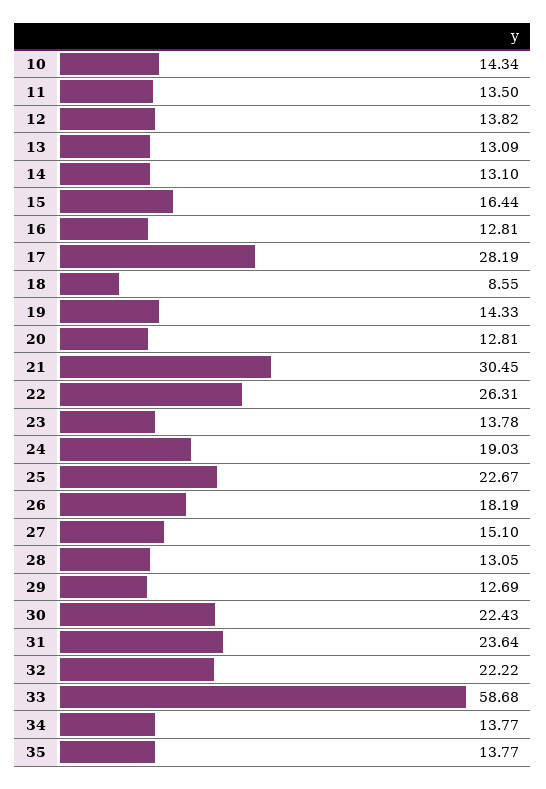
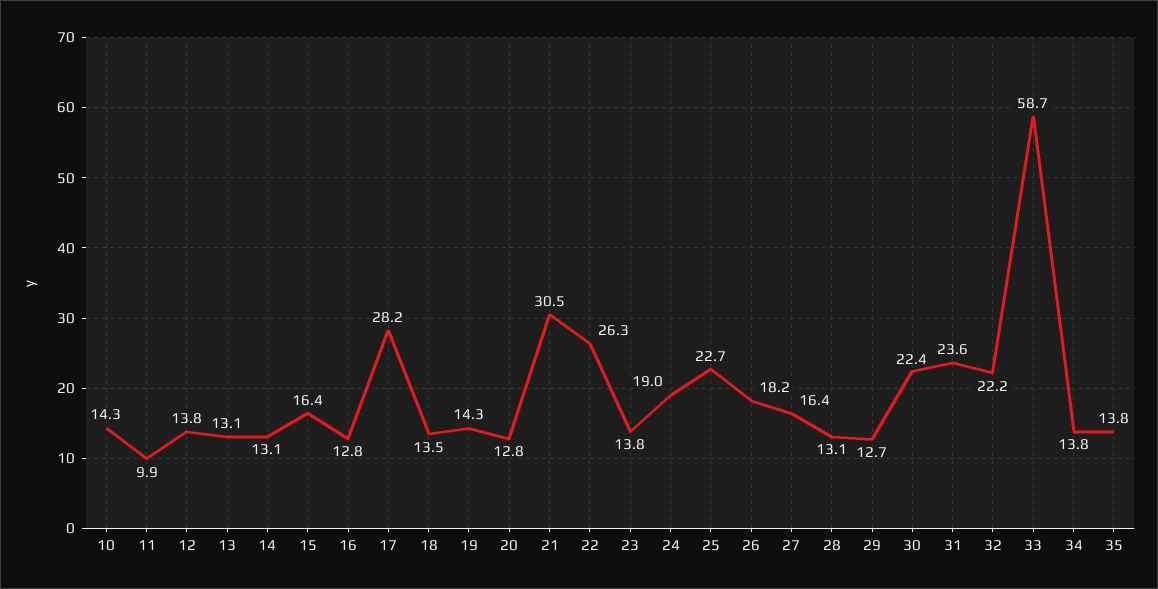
11: 13.5 -> 9.9
18: 8.55 -> 13.5
27: 15.1 -> 16.4

